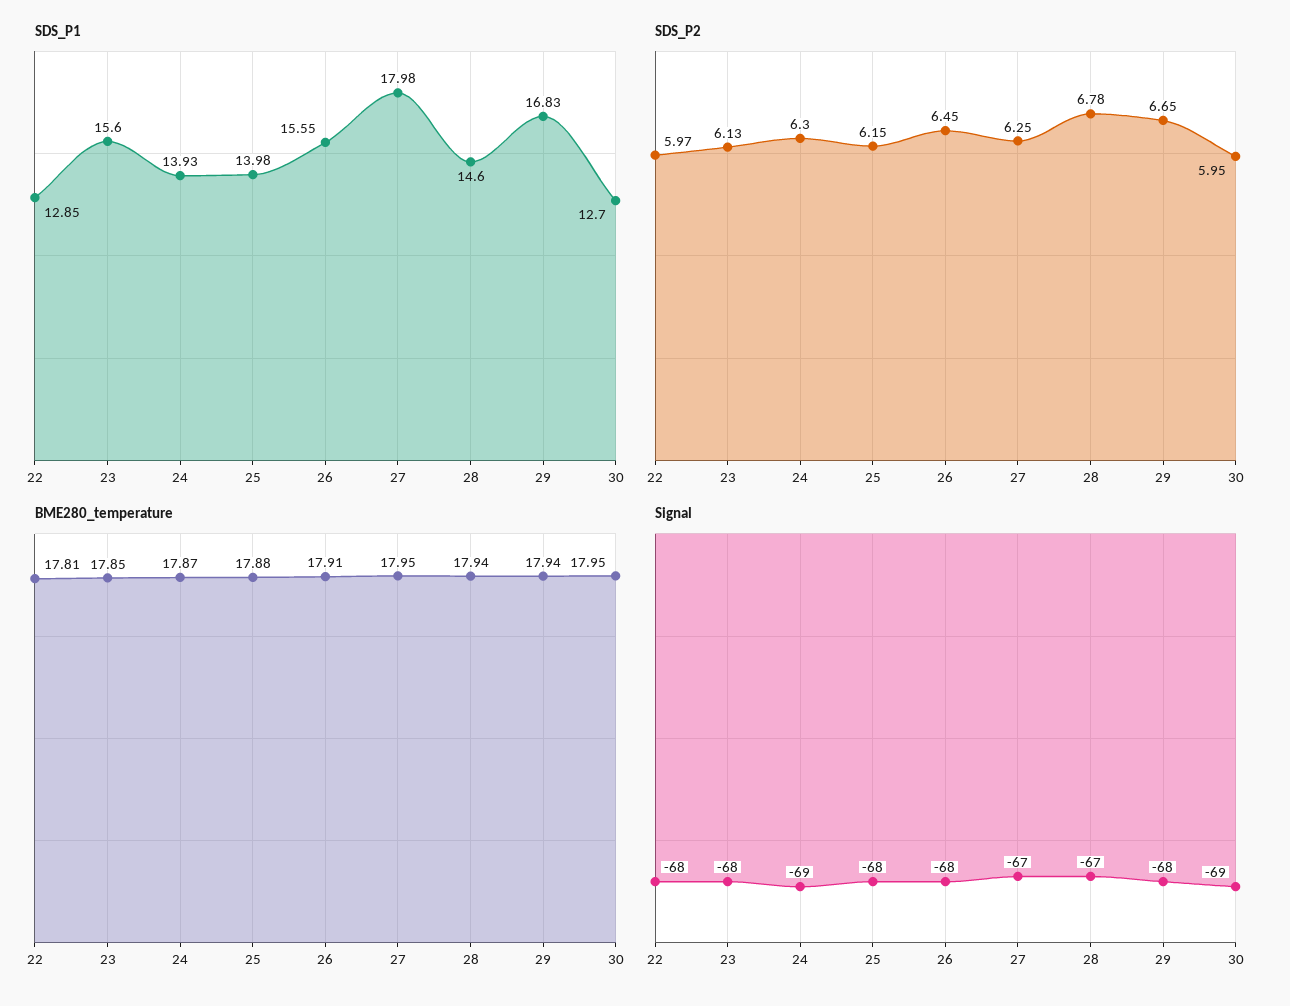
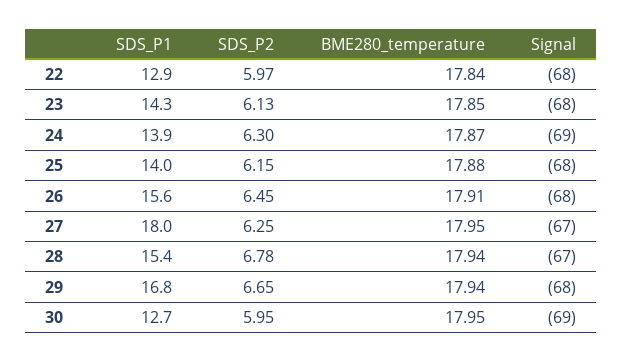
SDS_P1, 23: 15.6 -> 14.3
SDS_P1, 28: 14.6 -> 15.4
BME280_temperature, 22: 17.81 -> 17.84

